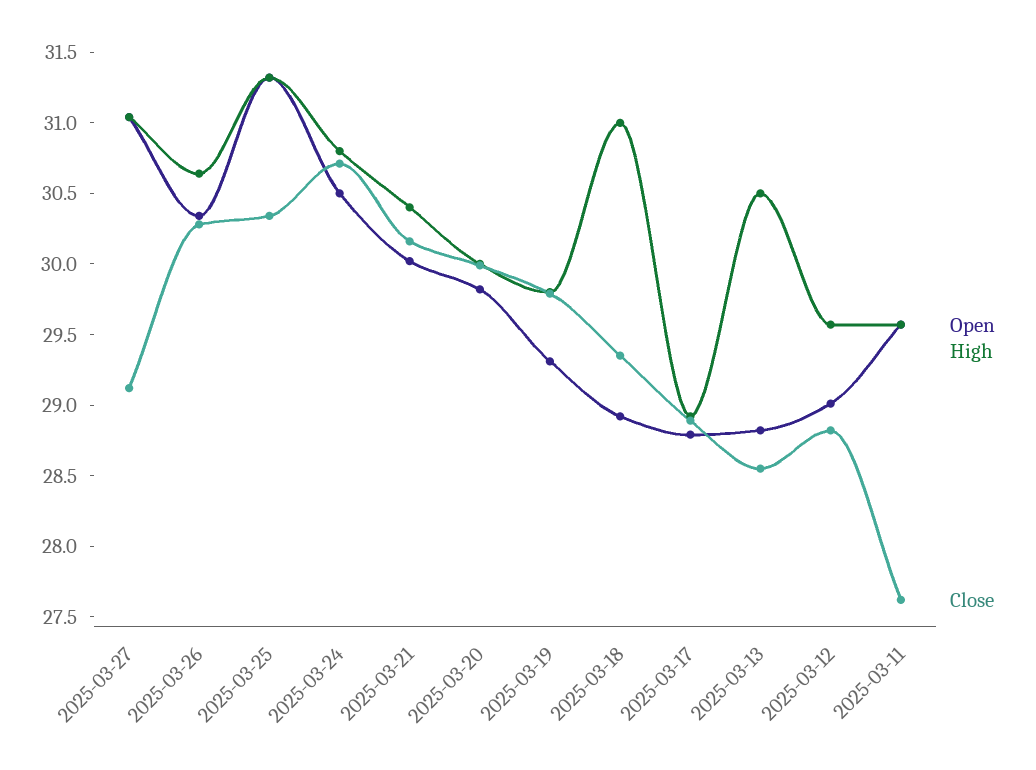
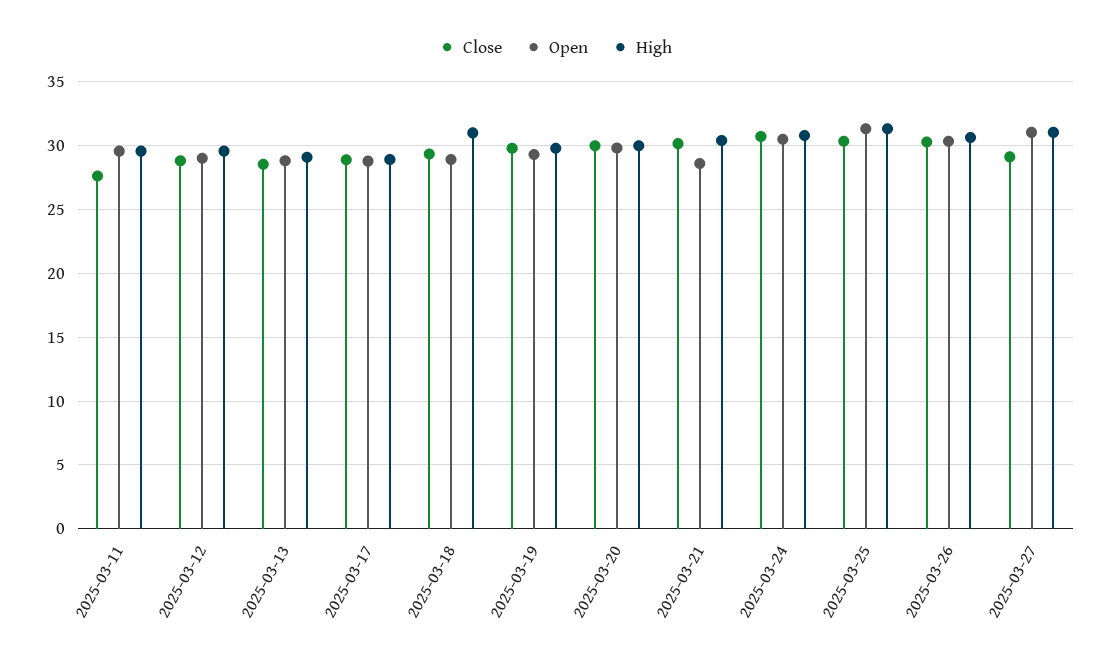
Open, 2025-03-21: 30 -> 28.5
High, 2025-03-13: 30.5 -> 29

